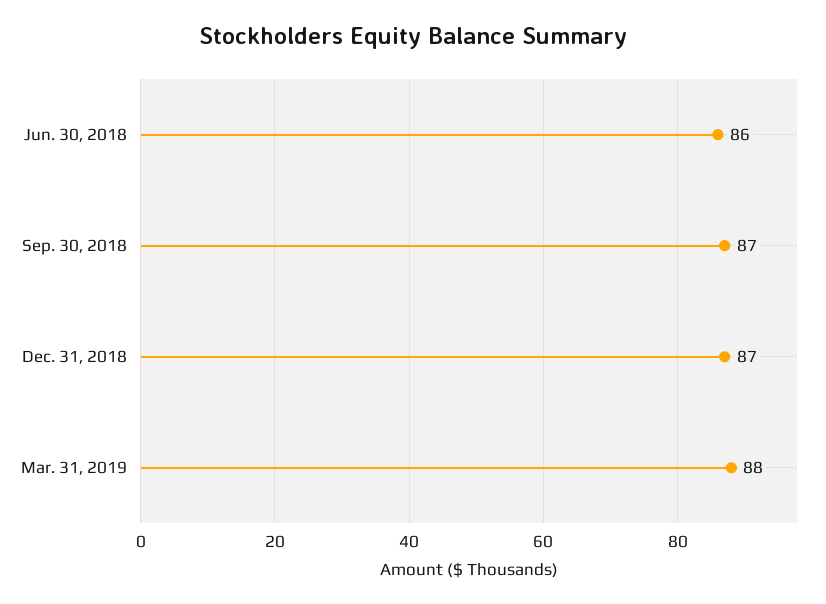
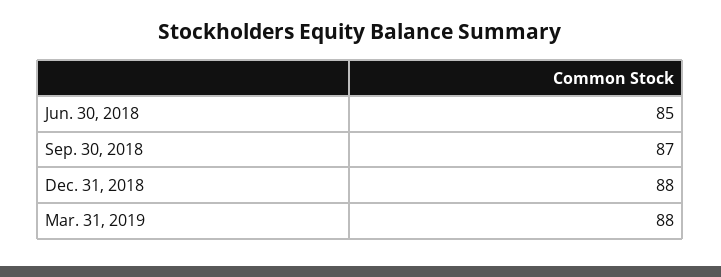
Jun. 30, 2018: 86 -> 85
Dec. 31, 2018: 87 -> 88

